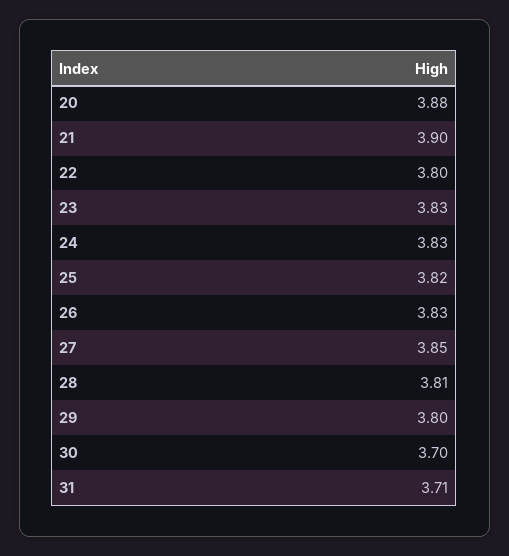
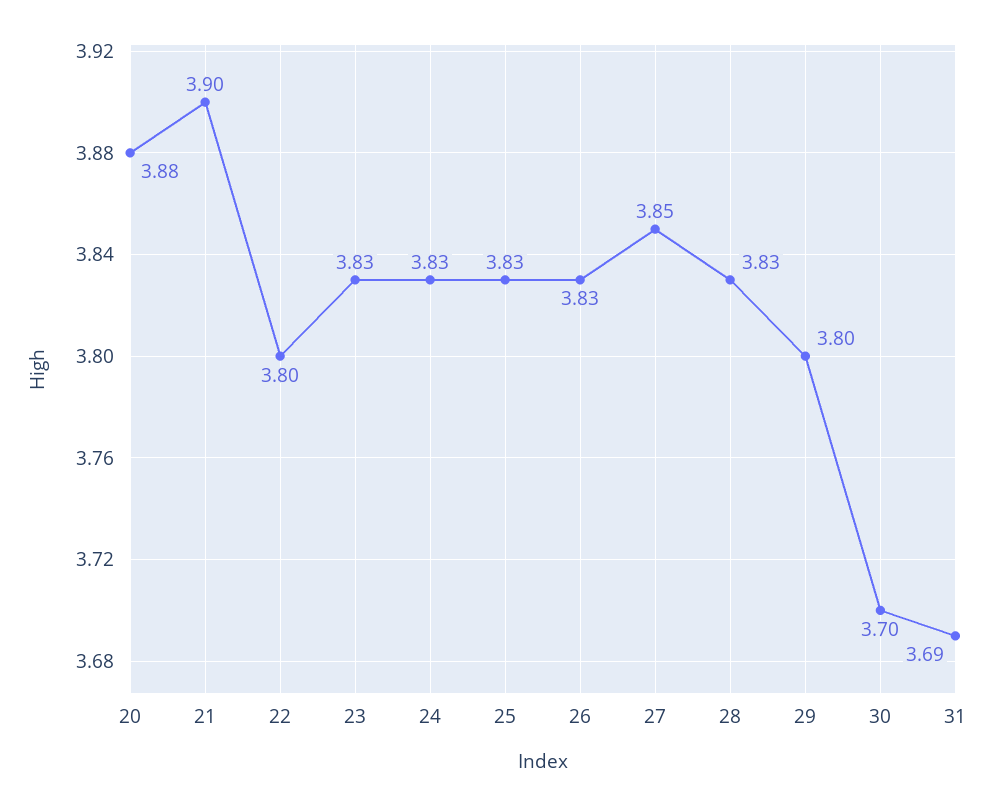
25: 3.82 -> 3.83
28: 3.81 -> 3.83
31: 3.71 -> 3.69

